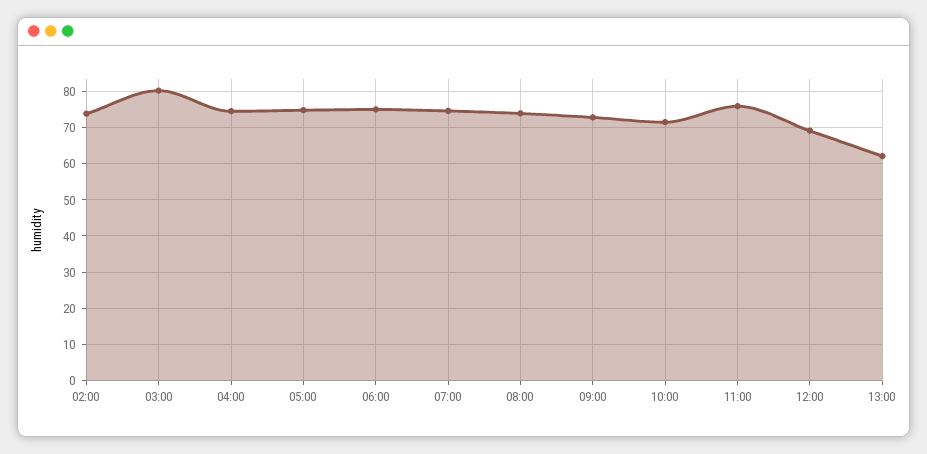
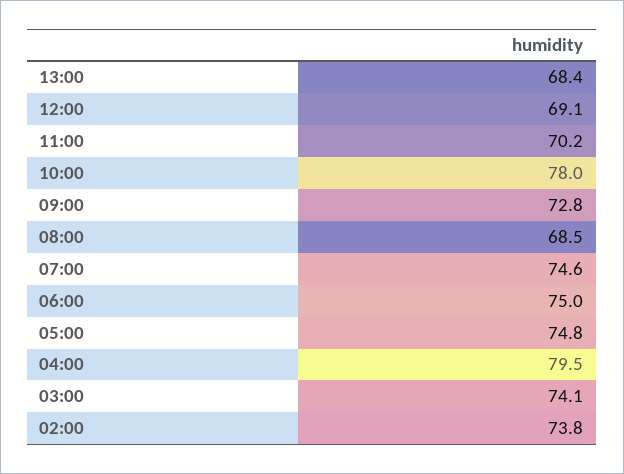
03:00: 80 -> 74.1
04:00: 74 -> 79.5
08:00: 74 -> 68.5
10:00: 72 -> 78
11:00: 76 -> 70.2
13:00: 62 -> 68.4

